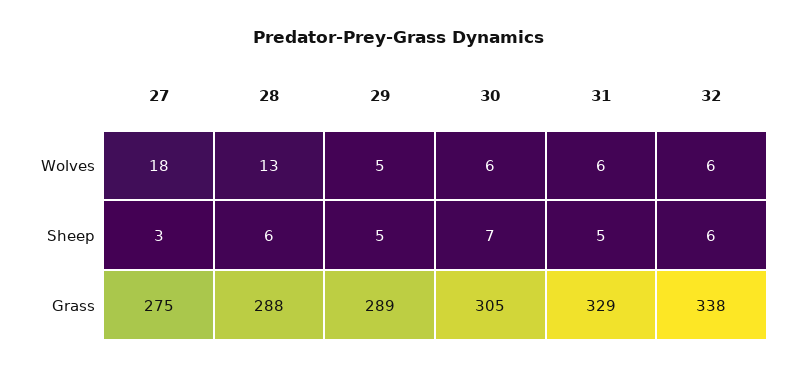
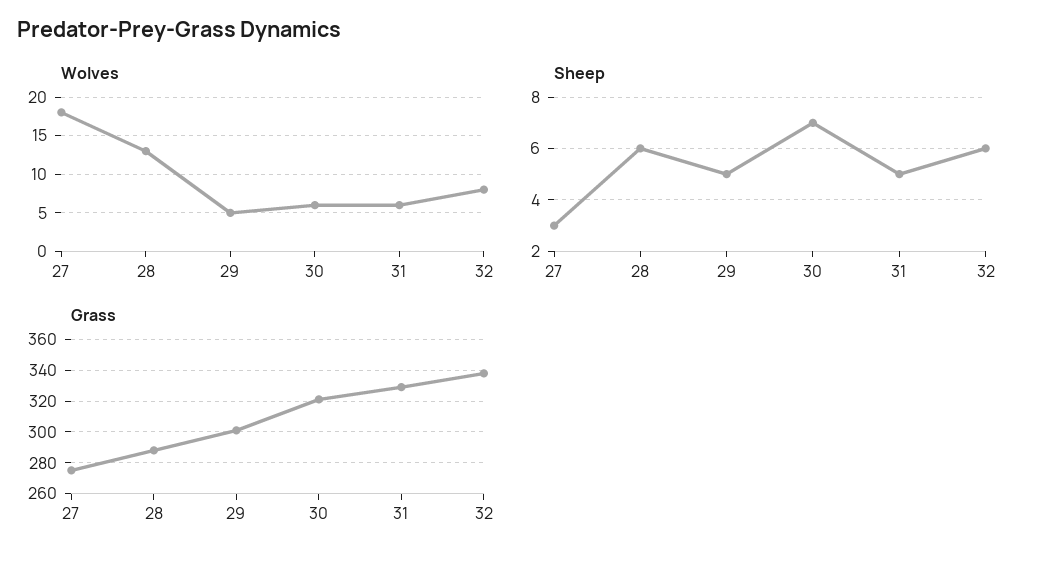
Wolves, 32: 6 -> 8
Grass, 29: 289 -> 300
Grass, 30: 305 -> 320

